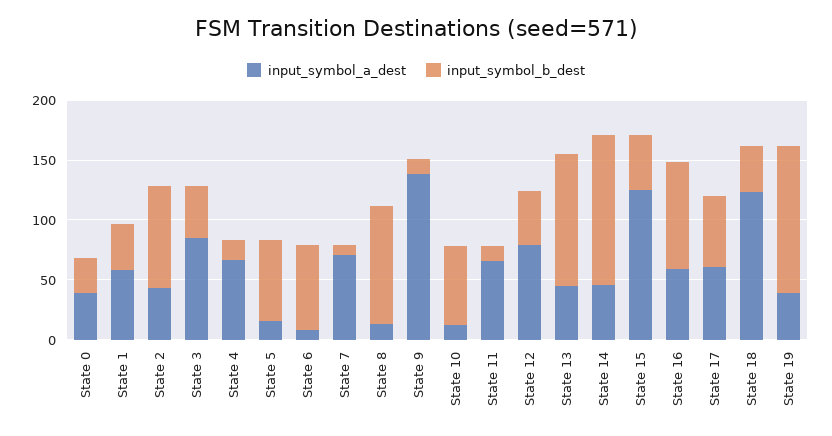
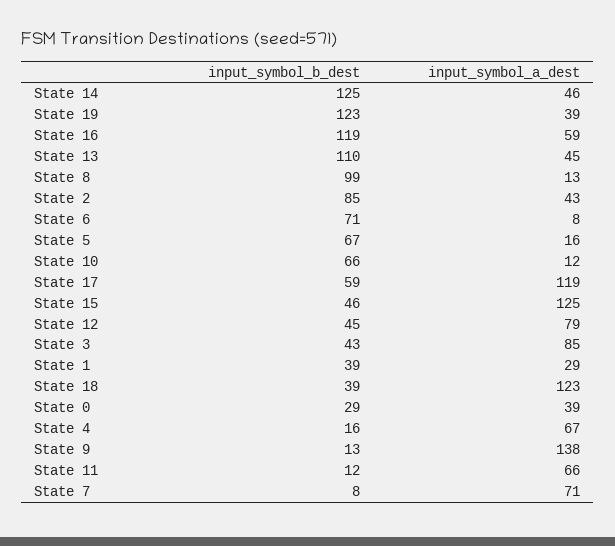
input_symbol_a_dest, State 1: 60 -> 29
input_symbol_b_dest, State 16: 90 -> 119
input_symbol_a_dest, State 17: 60 -> 119

